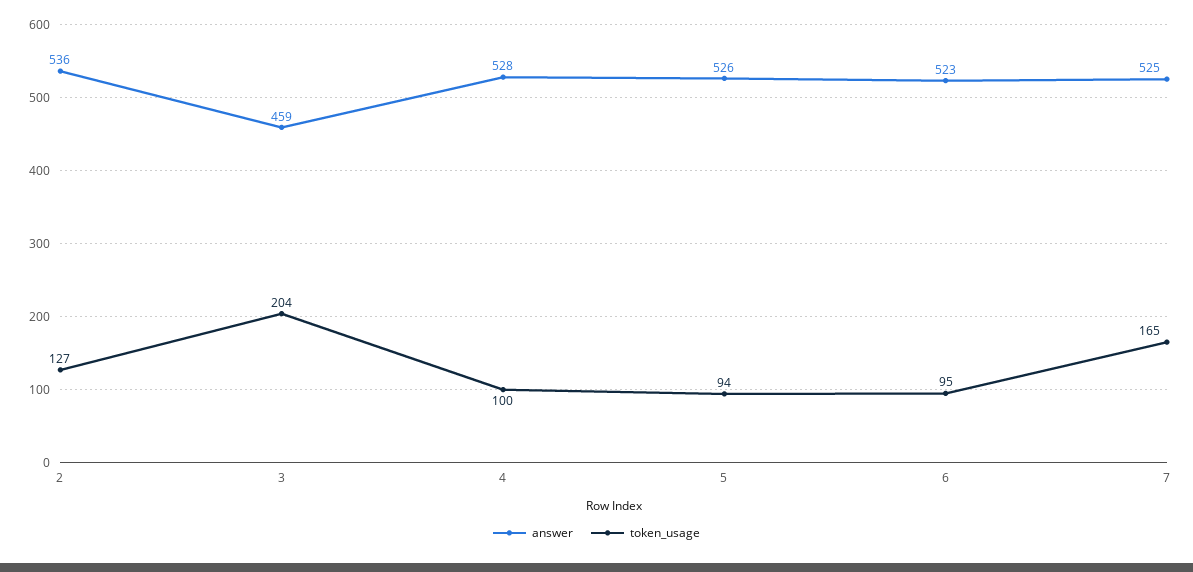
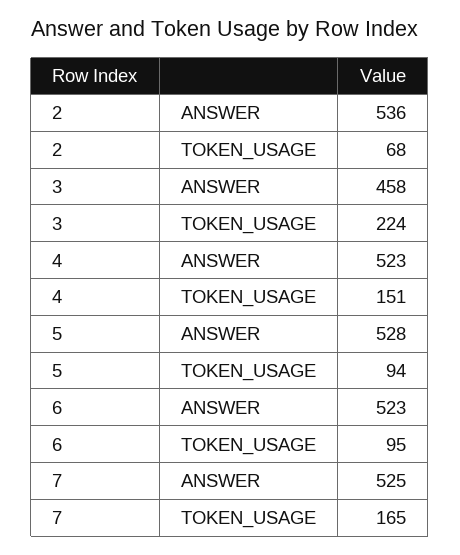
token_usage, 2: 127 -> 68
answer, 3: 459 -> 458
token_usage, 3: 204 -> 224
answer, 4: 528 -> 523
token_usage, 4: 100 -> 151
answer, 5: 526 -> 528

